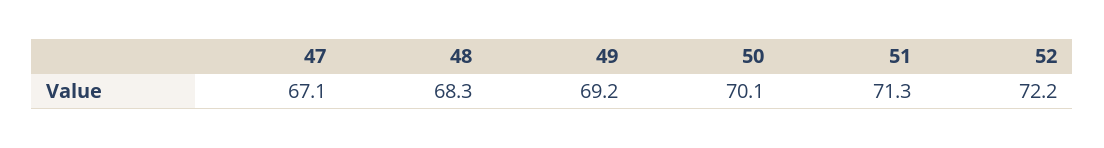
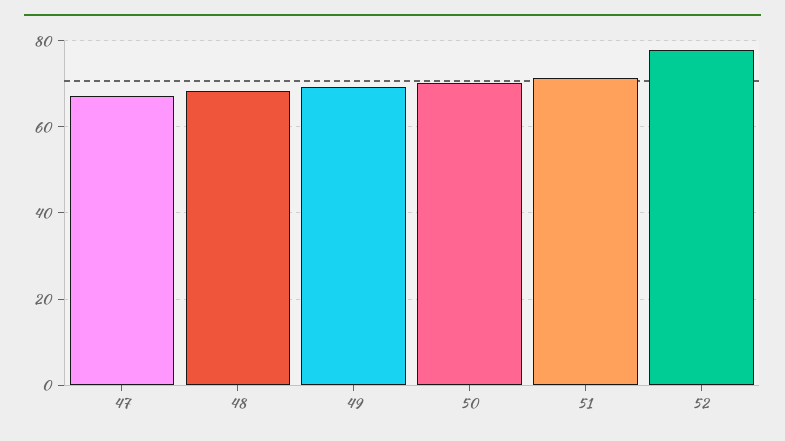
52: 72.2 -> 78

